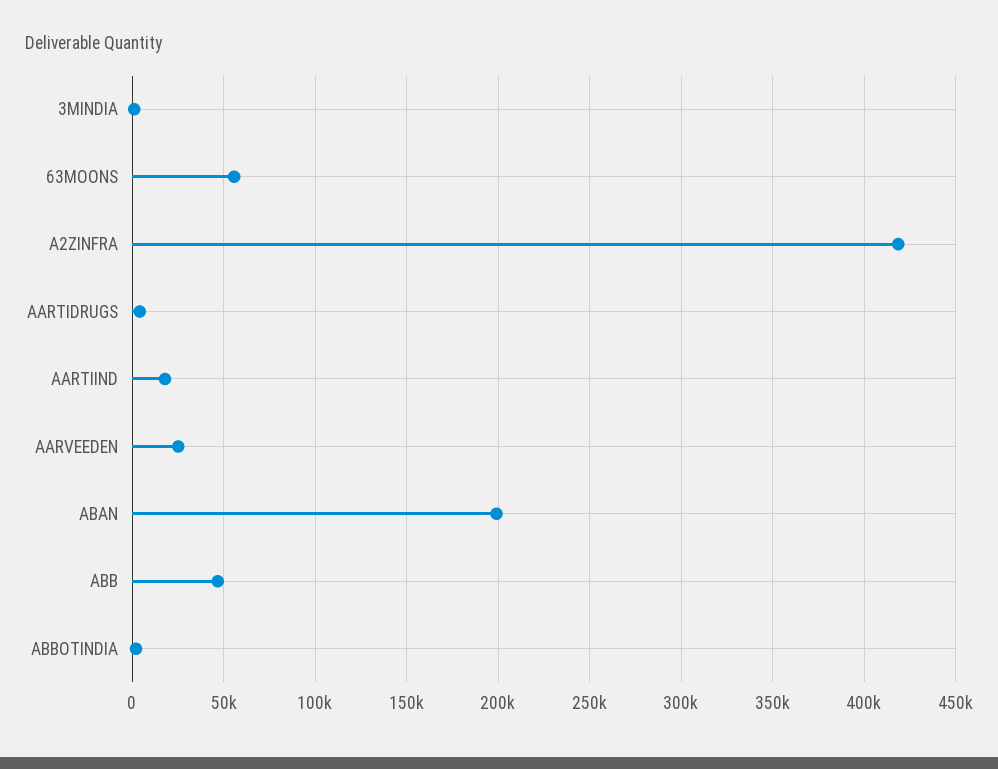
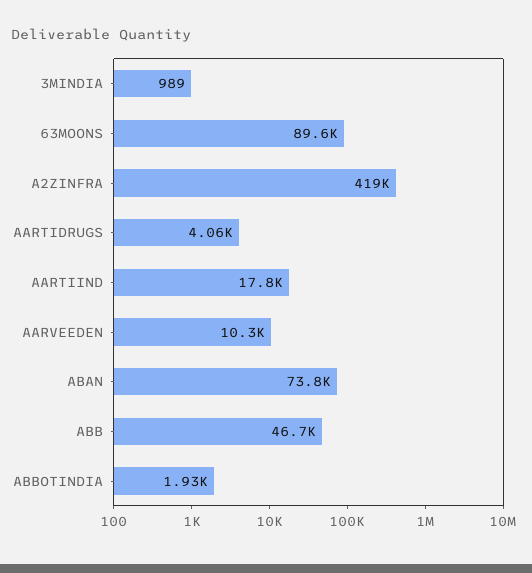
63MOONS: 55000 -> 89600
AARVEEDEN: 25000 -> 10300
ABAN: 200000 -> 73800

